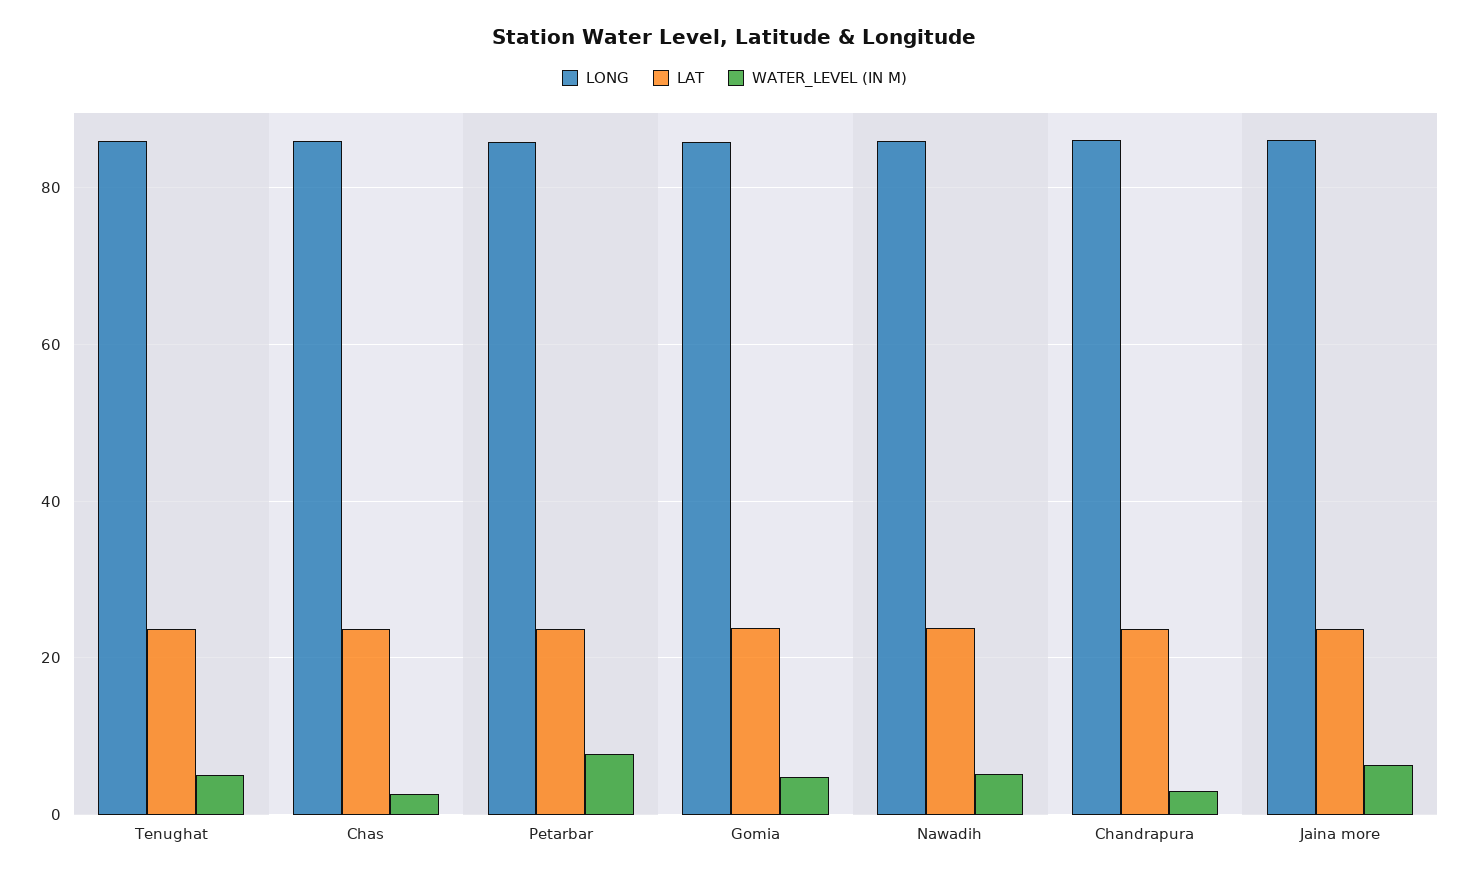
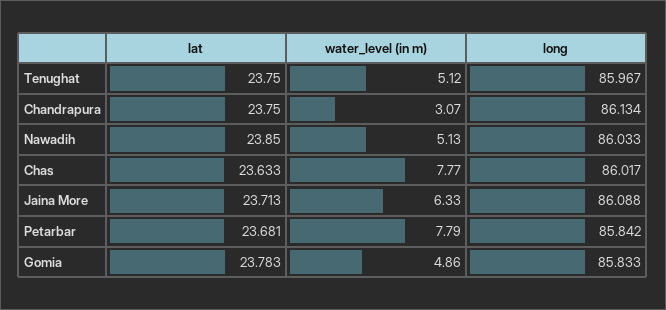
WATER_LEVEL (IN M), Chas: 2 -> 7.77

